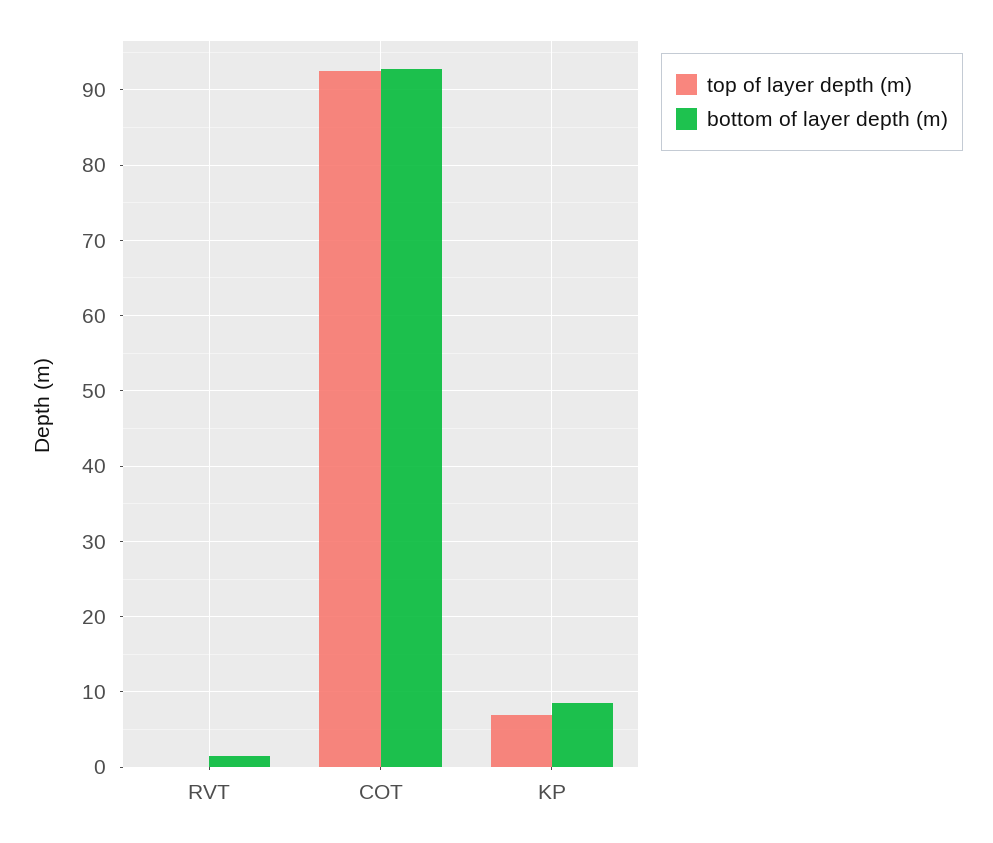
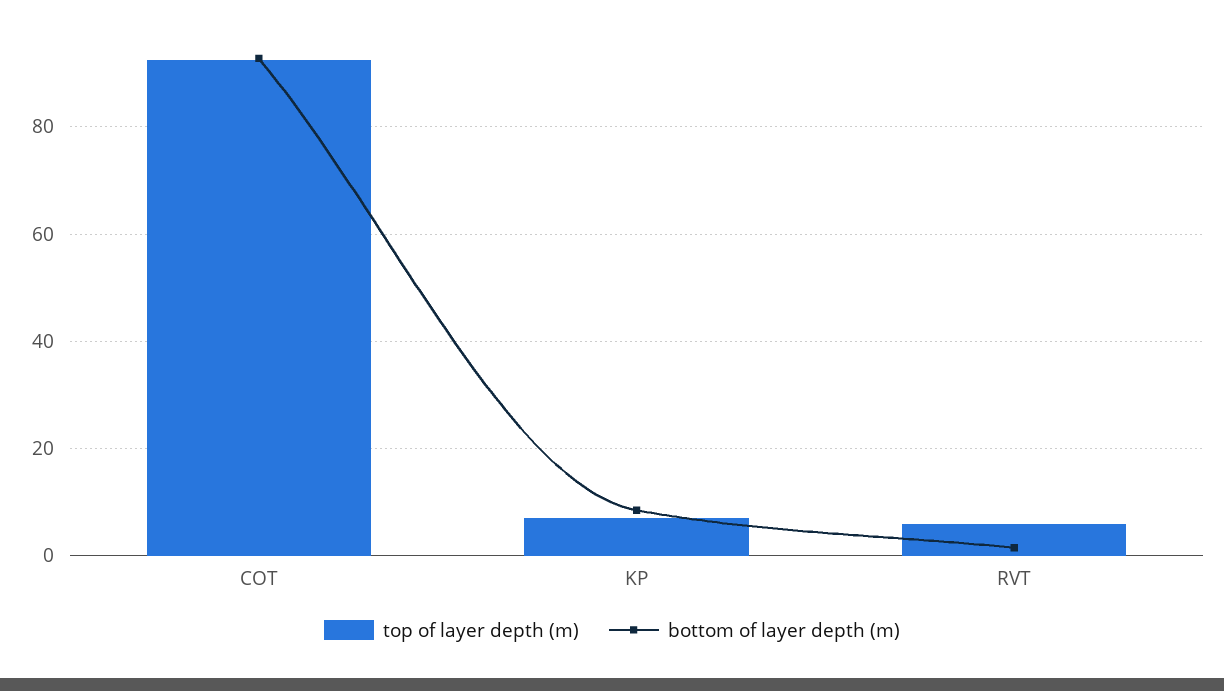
top of layer depth (m), RVT: 0 -> 6

